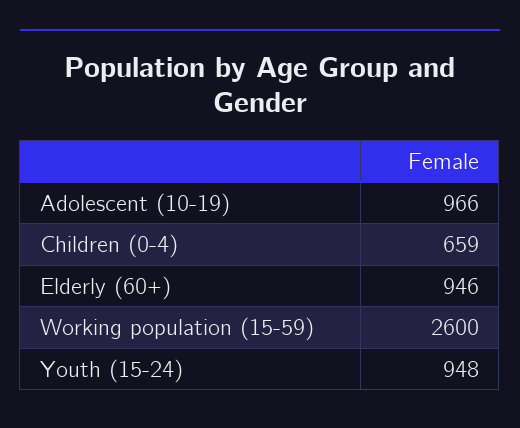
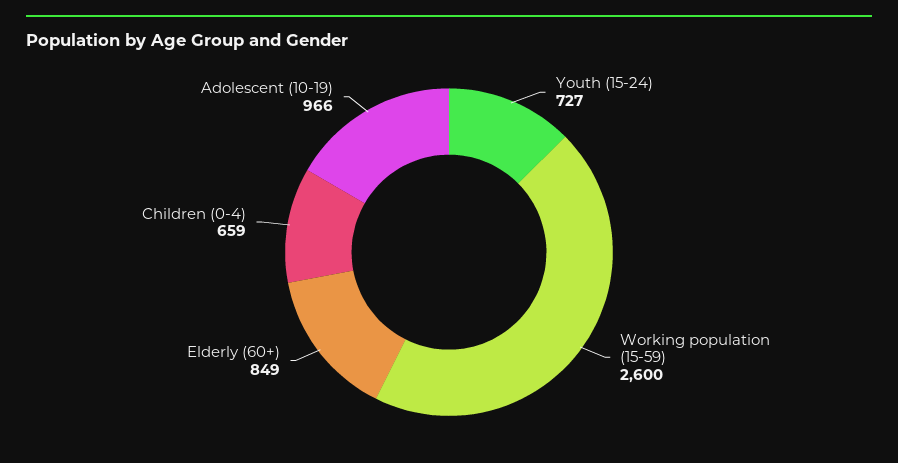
Elderly (60+): 946 -> 849
Youth (15-24): 948 -> 727

